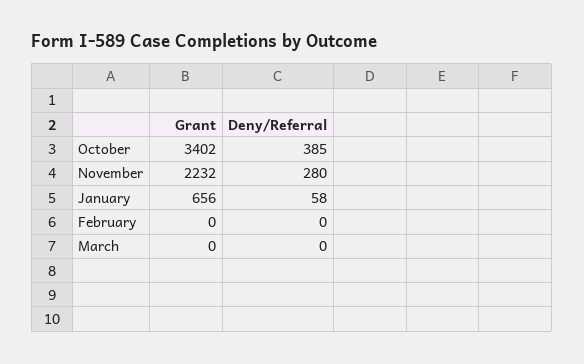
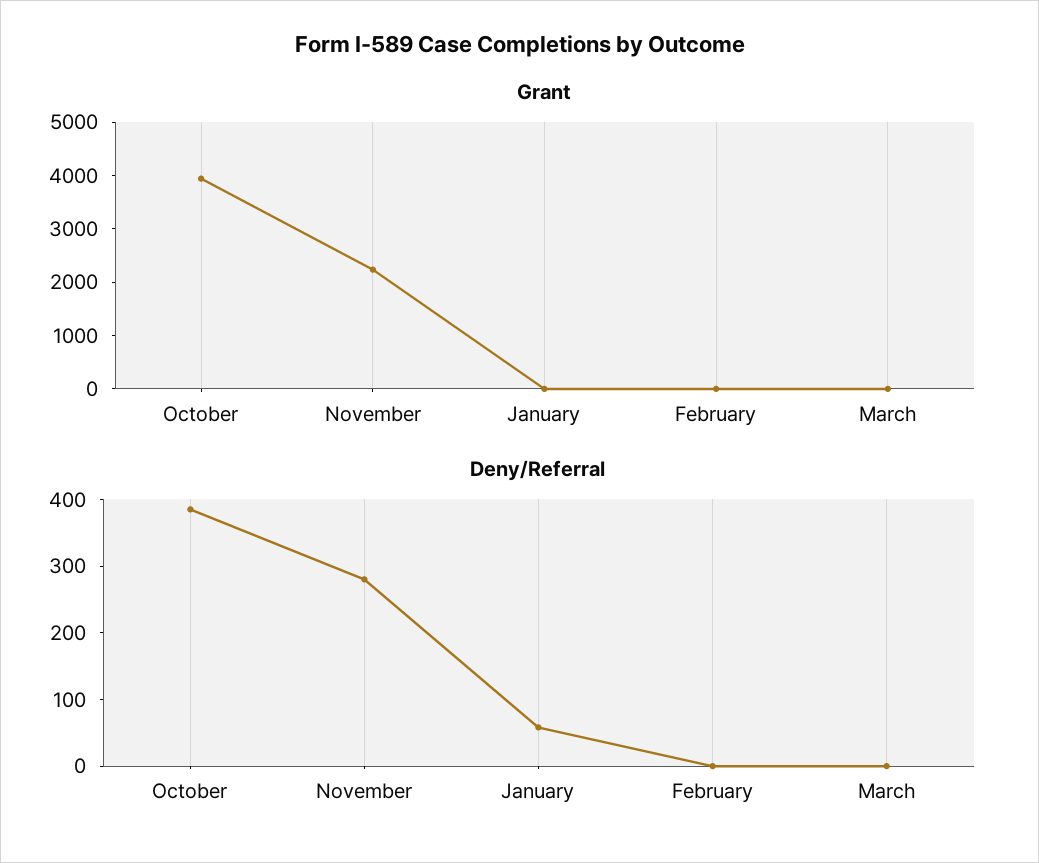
Grant, October: 3402 -> 4000
Grant, January: 656 -> 0

